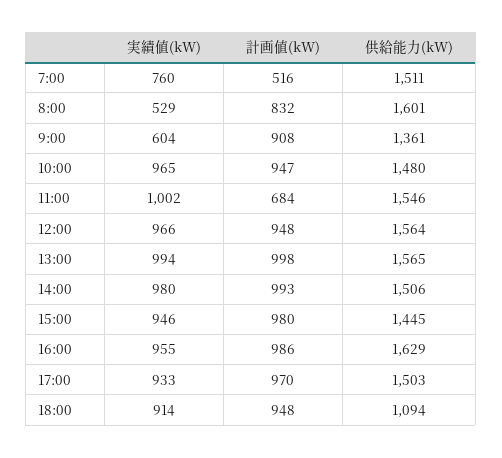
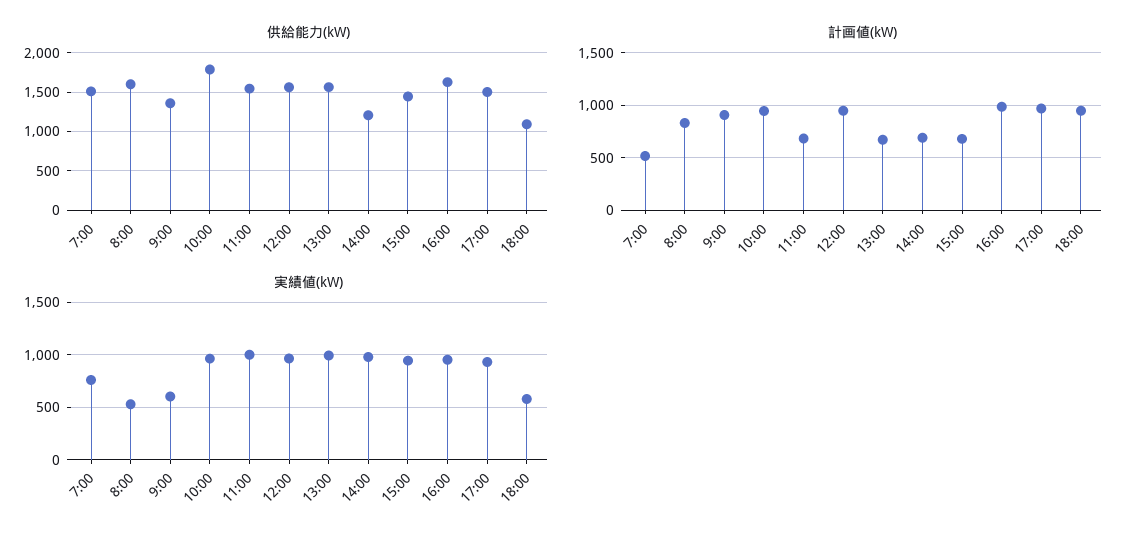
供給能力(kW), 10:00: 1480 -> 1800
計画値(kW), 13:00: 998 -> 700
計画値(kW), 14:00: 993 -> 700
供給能力(kW), 14:00: 1506 -> 1200
計画値(kW), 15:00: 980 -> 700
実績値(kW), 18:00: 914 -> 600

